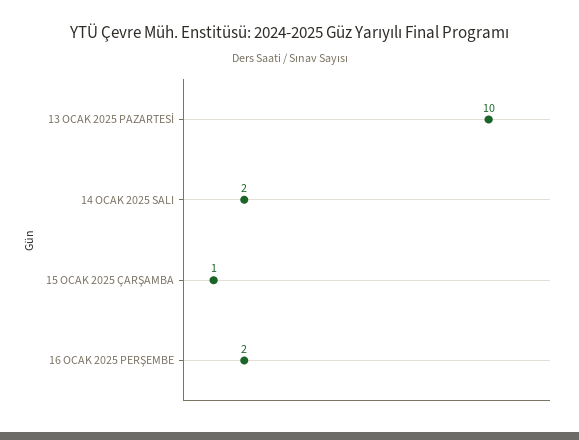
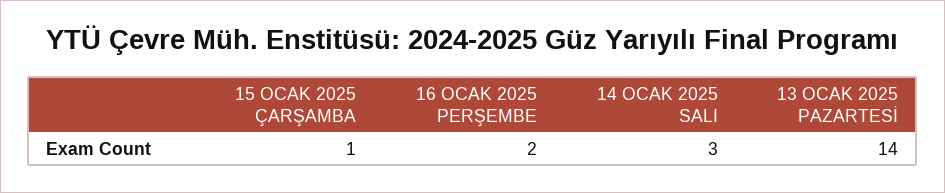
13 OCAK 2025 PAZARTESİ: 10 -> 14
14 OCAK 2025 SALI: 2 -> 3

